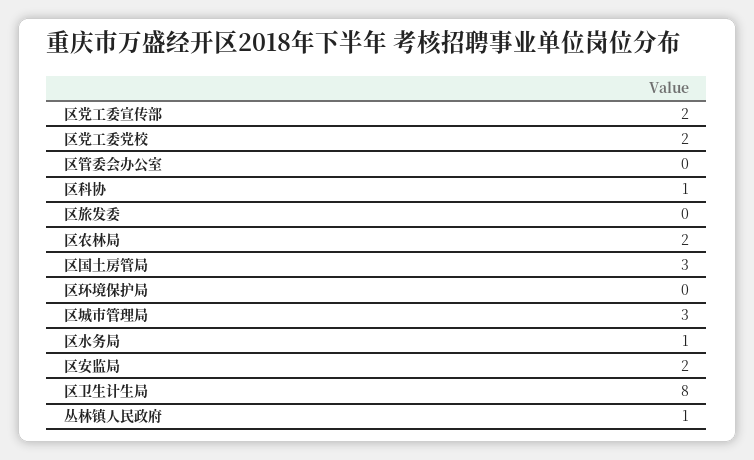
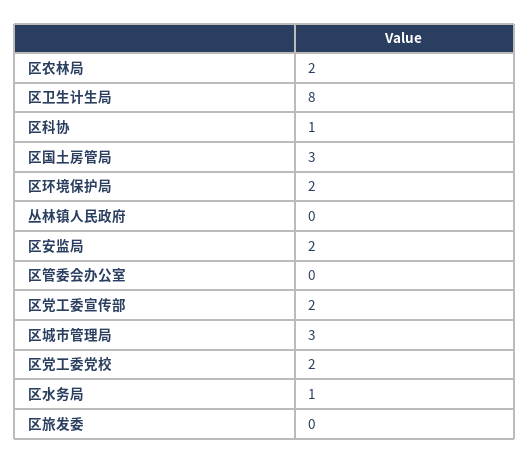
区环境保护局: 0 -> 2
丛林镇人民政府: 1 -> 0

